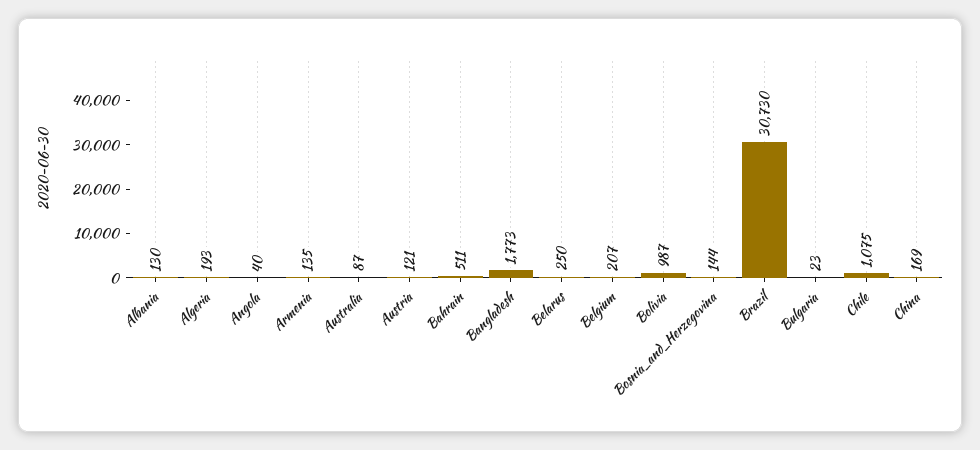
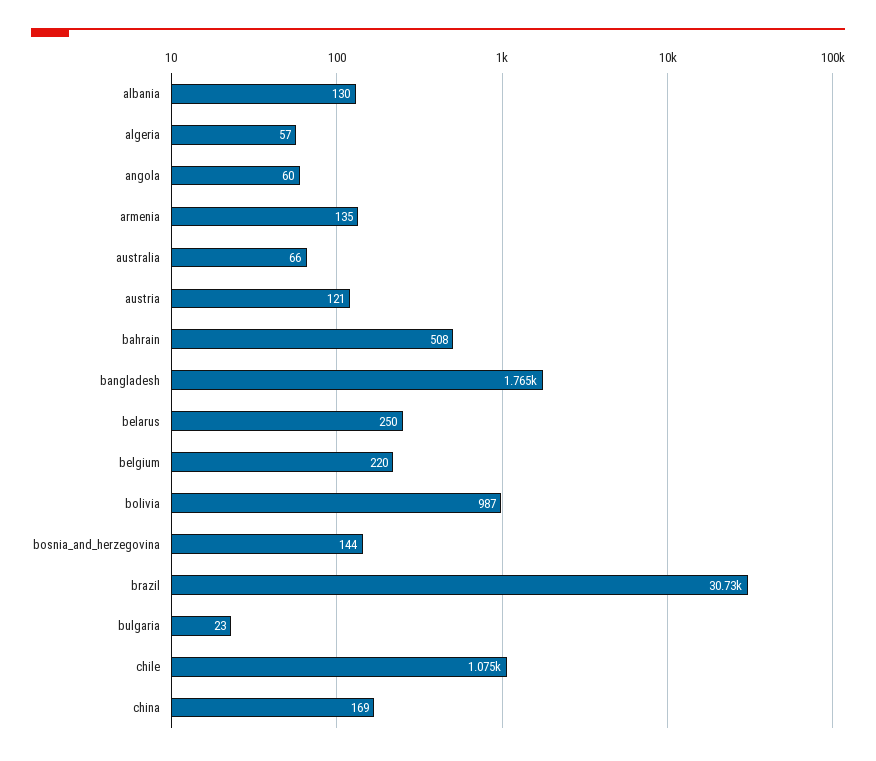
Algeria: 193 -> 57
Angola: 40 -> 60
Australia: 87 -> 66
Bahrain: 511 -> 508
Bangladesh: 1773 -> 1765
Belgium: 207 -> 220

